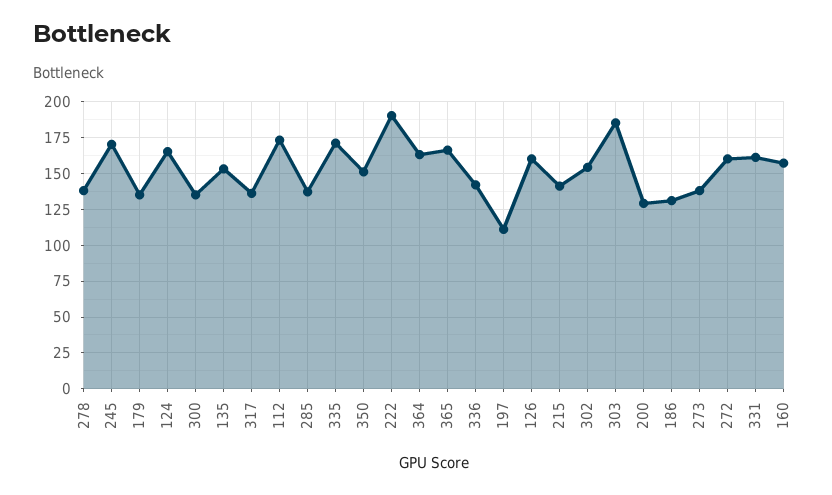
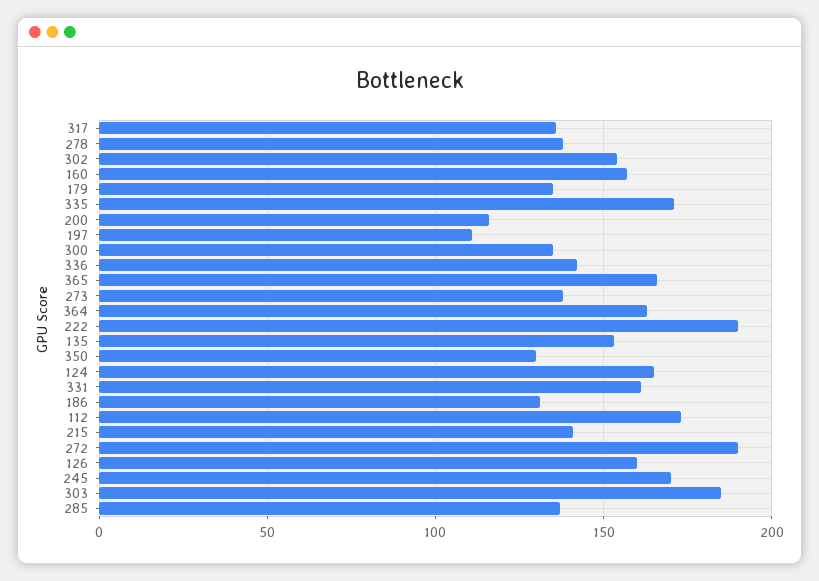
350: 150 -> 130
200: 130 -> 115
272: 160 -> 190

